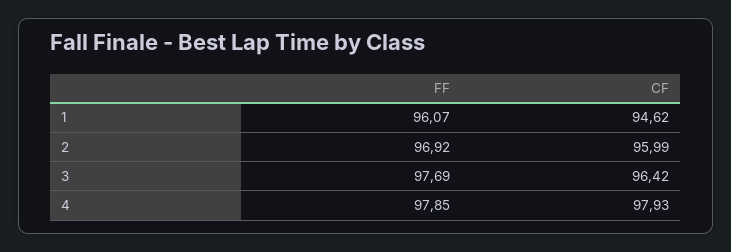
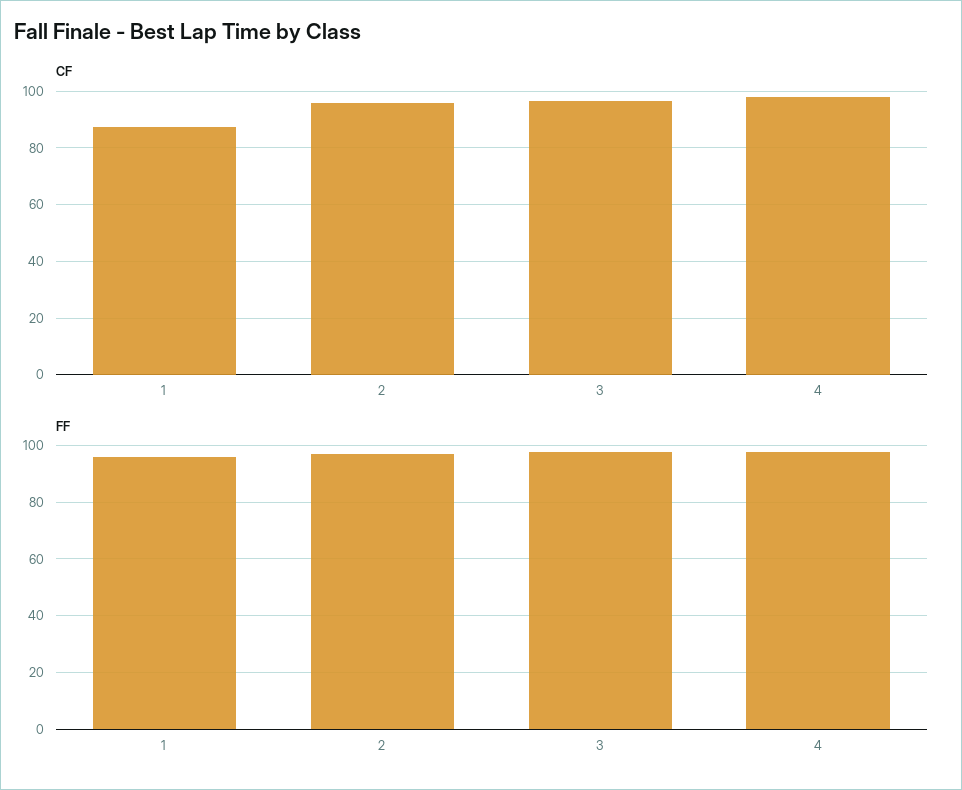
CF, 1: 94.62 -> 87.5

